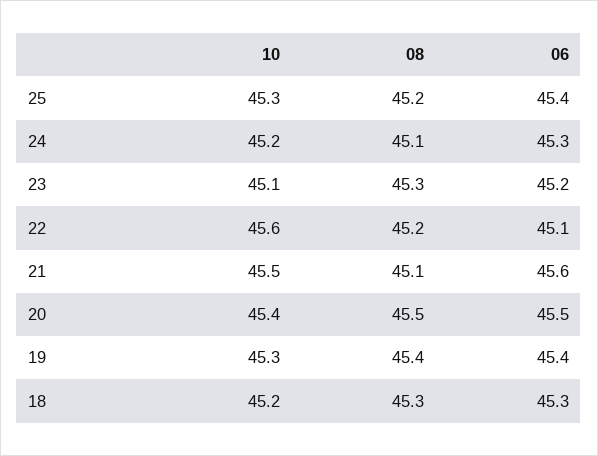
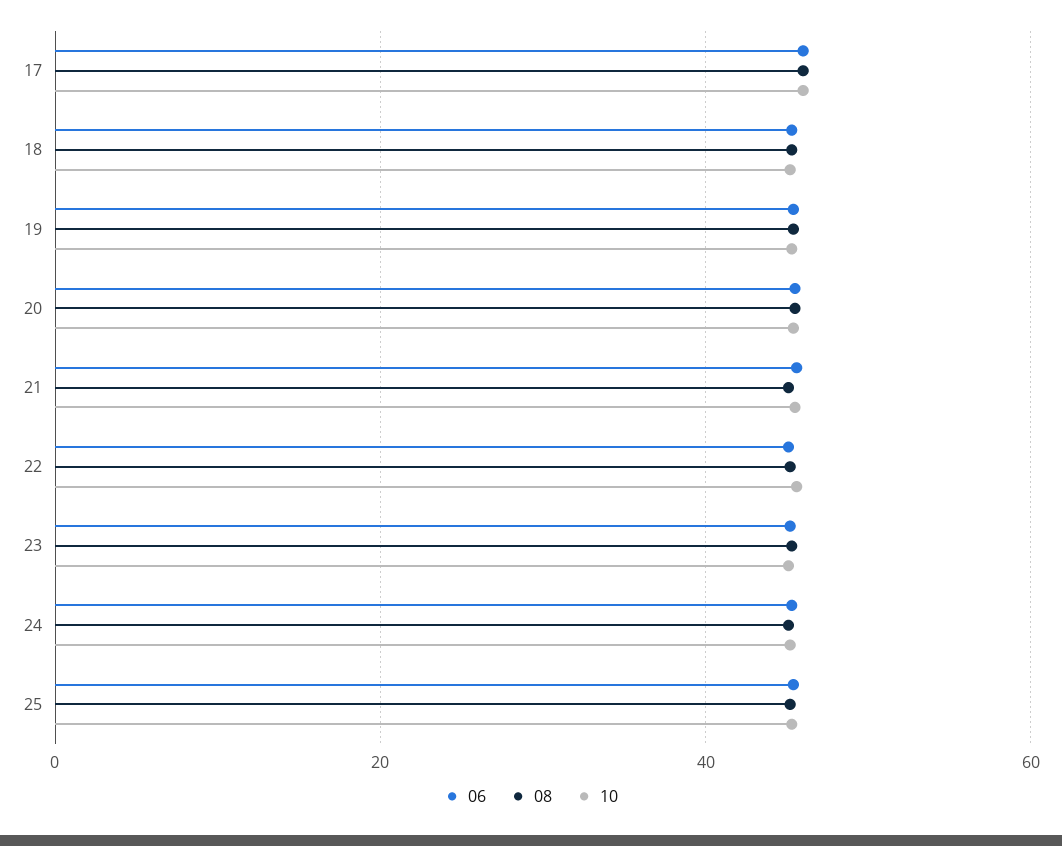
06, 17: none -> 46
08, 17: none -> 46
10, 17: none -> 46

